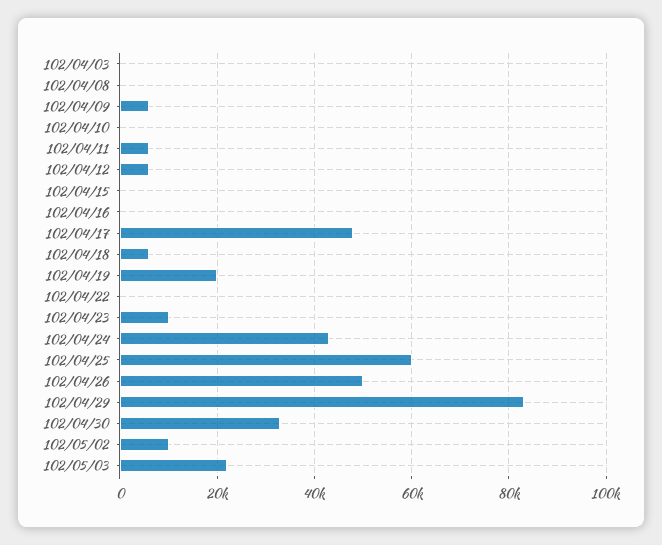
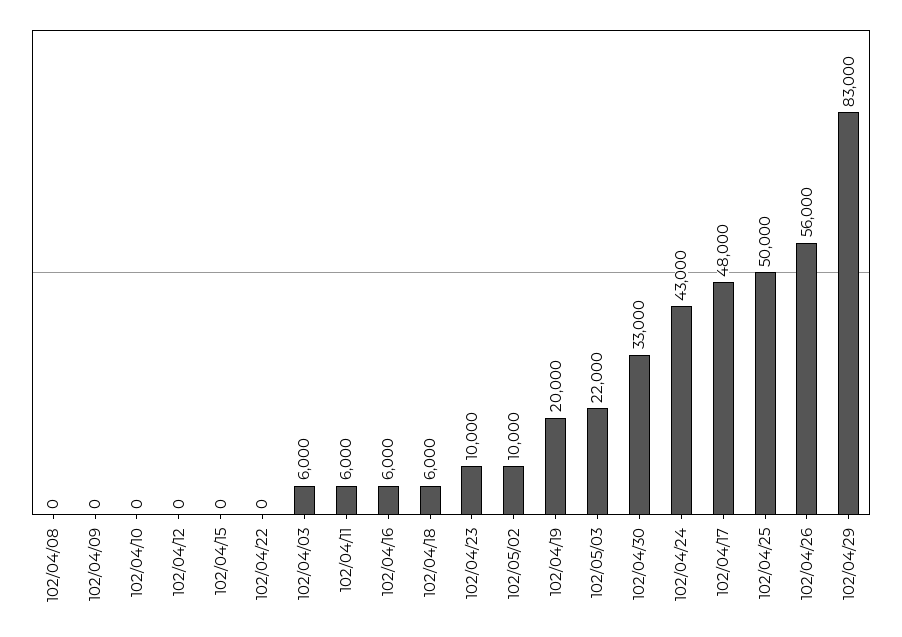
102/04/03: 0 -> 6000
102/04/09: 6000 -> 0
102/04/12: 6000 -> 0
102/04/16: 0 -> 6000
102/04/25: 60000 -> 50000
102/04/26: 50000 -> 56000

